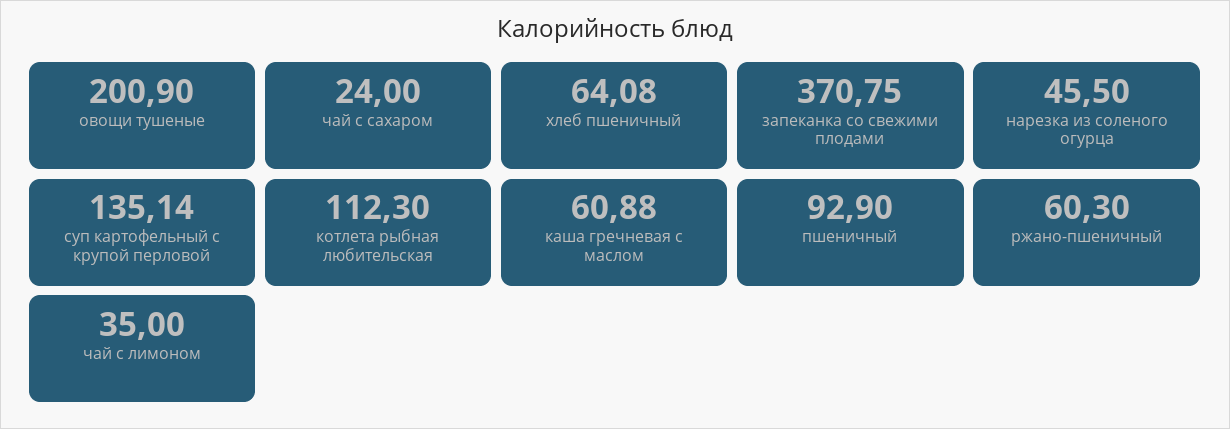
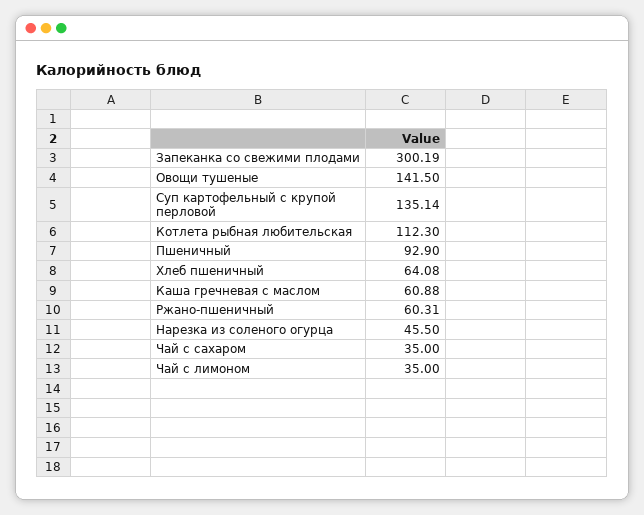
овощи тушеные: 200.9 -> 141.5
чай с сахаром: 24 -> 35
запеканка со свежими плодами: 370.75 -> 300.19
ржано-пшеничный: 60.3 -> 60.31

